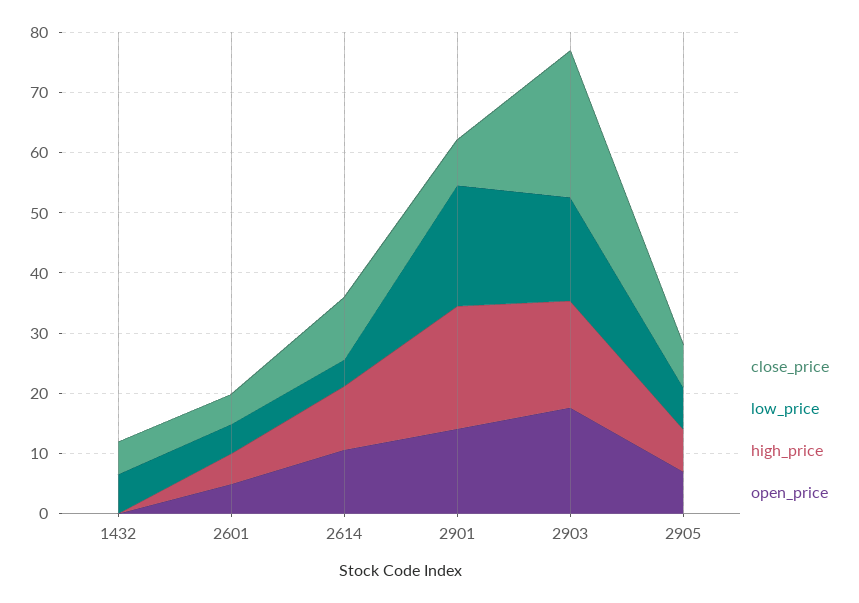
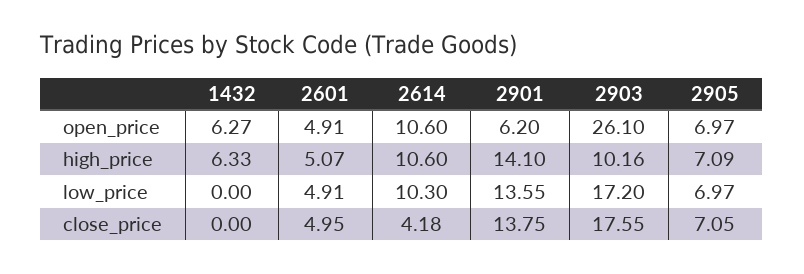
close_price, 1432: 6 -> 0
low_price, 1432: 6 -> 0
high_price, 1432: 0 -> 6.33
open_price, 1432: 0 -> 6.27
close_price, 2614: 10 -> 4.18
low_price, 2614: 4 -> 10.3
close_price, 2901: 8 -> 13.75
low_price, 2901: 20 -> 13.55
high_price, 2901: 20 -> 14.1
open_price, 2901: 14 -> 6.2
close_price, 2903: 24 -> 17.55
high_price, 2903: 18 -> 10.16
open_price, 2903: 18 -> 26.1

